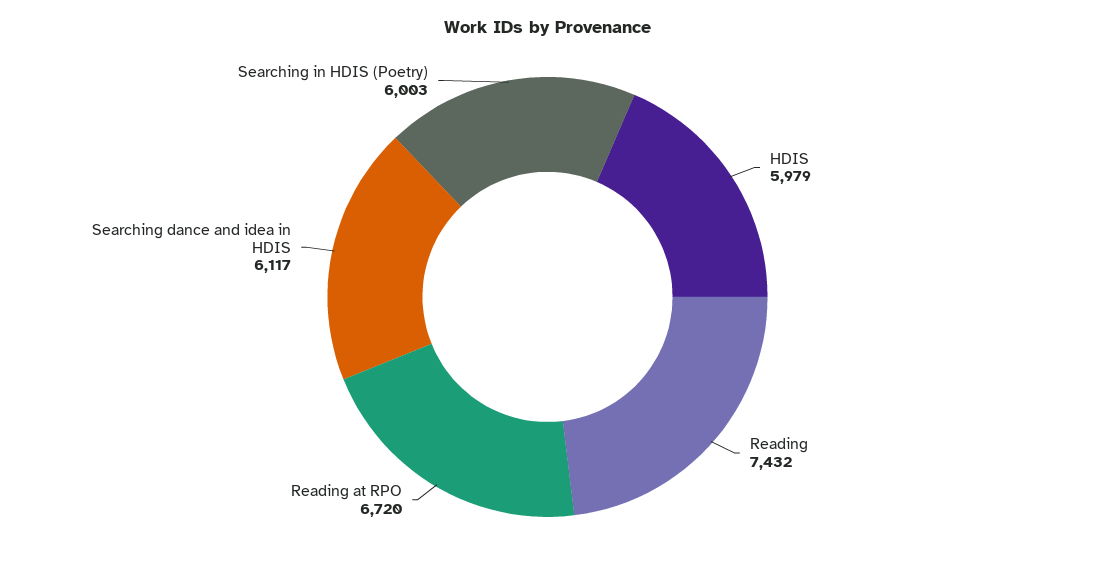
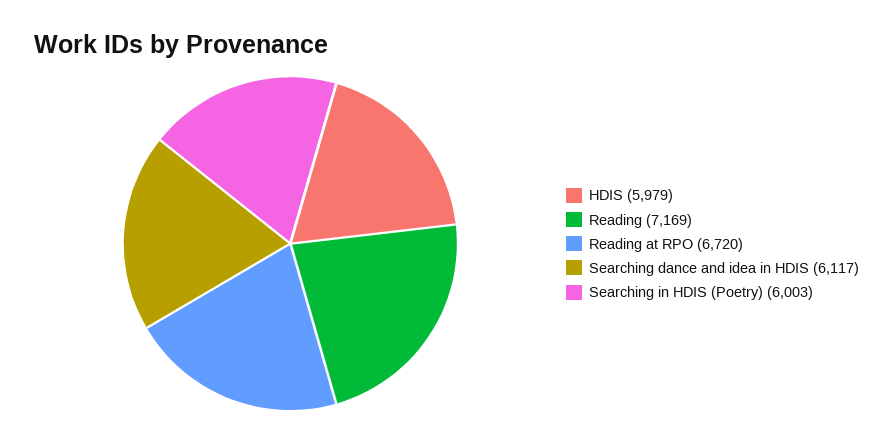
Reading: 7432 -> 7169

